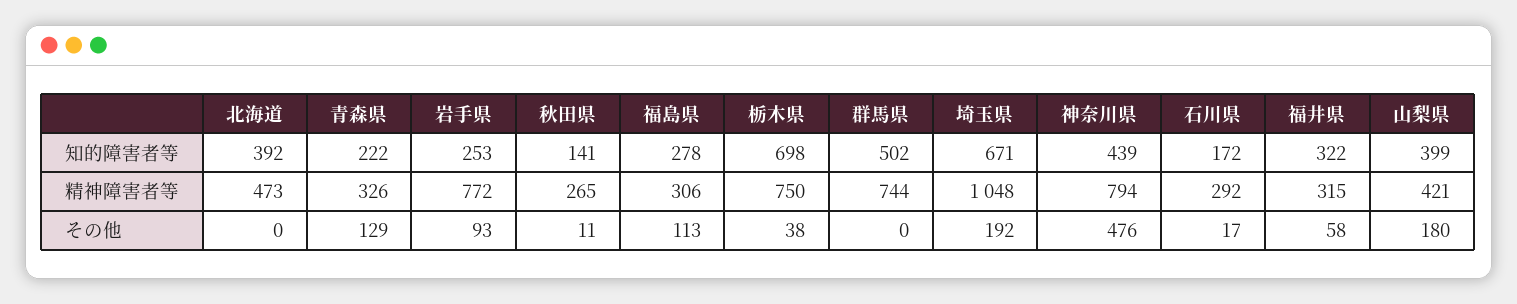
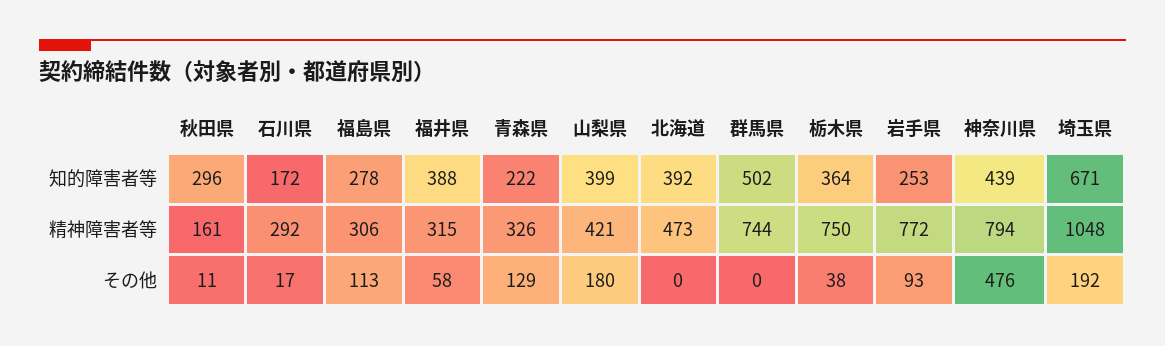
秋田県, 知的障害者等: 141 -> 296
栃木県, 知的障害者等: 698 -> 364
福井県, 知的障害者等: 322 -> 388
秋田県, 精神障害者等: 265 -> 161

